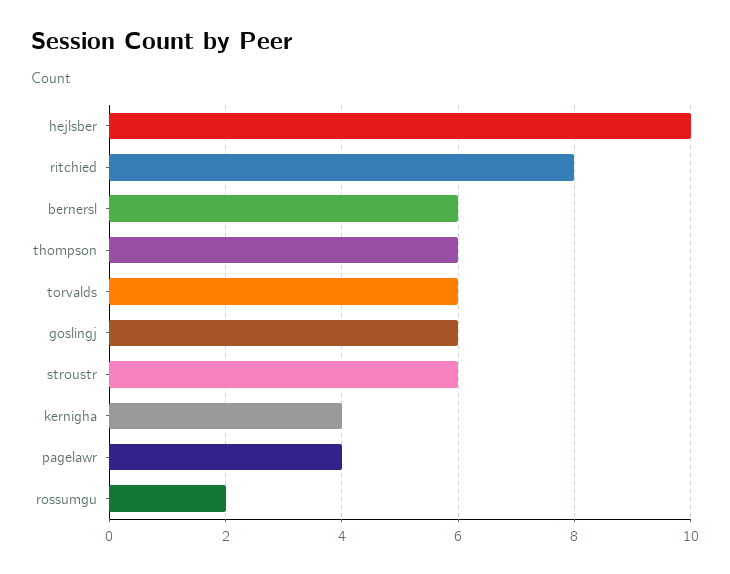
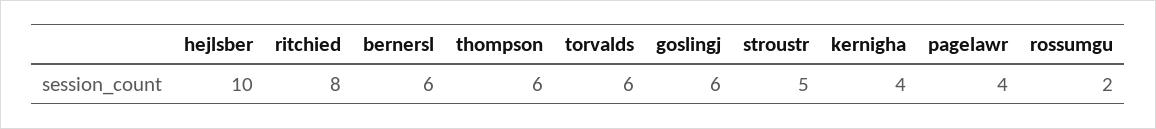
stroustr: 6 -> 5

